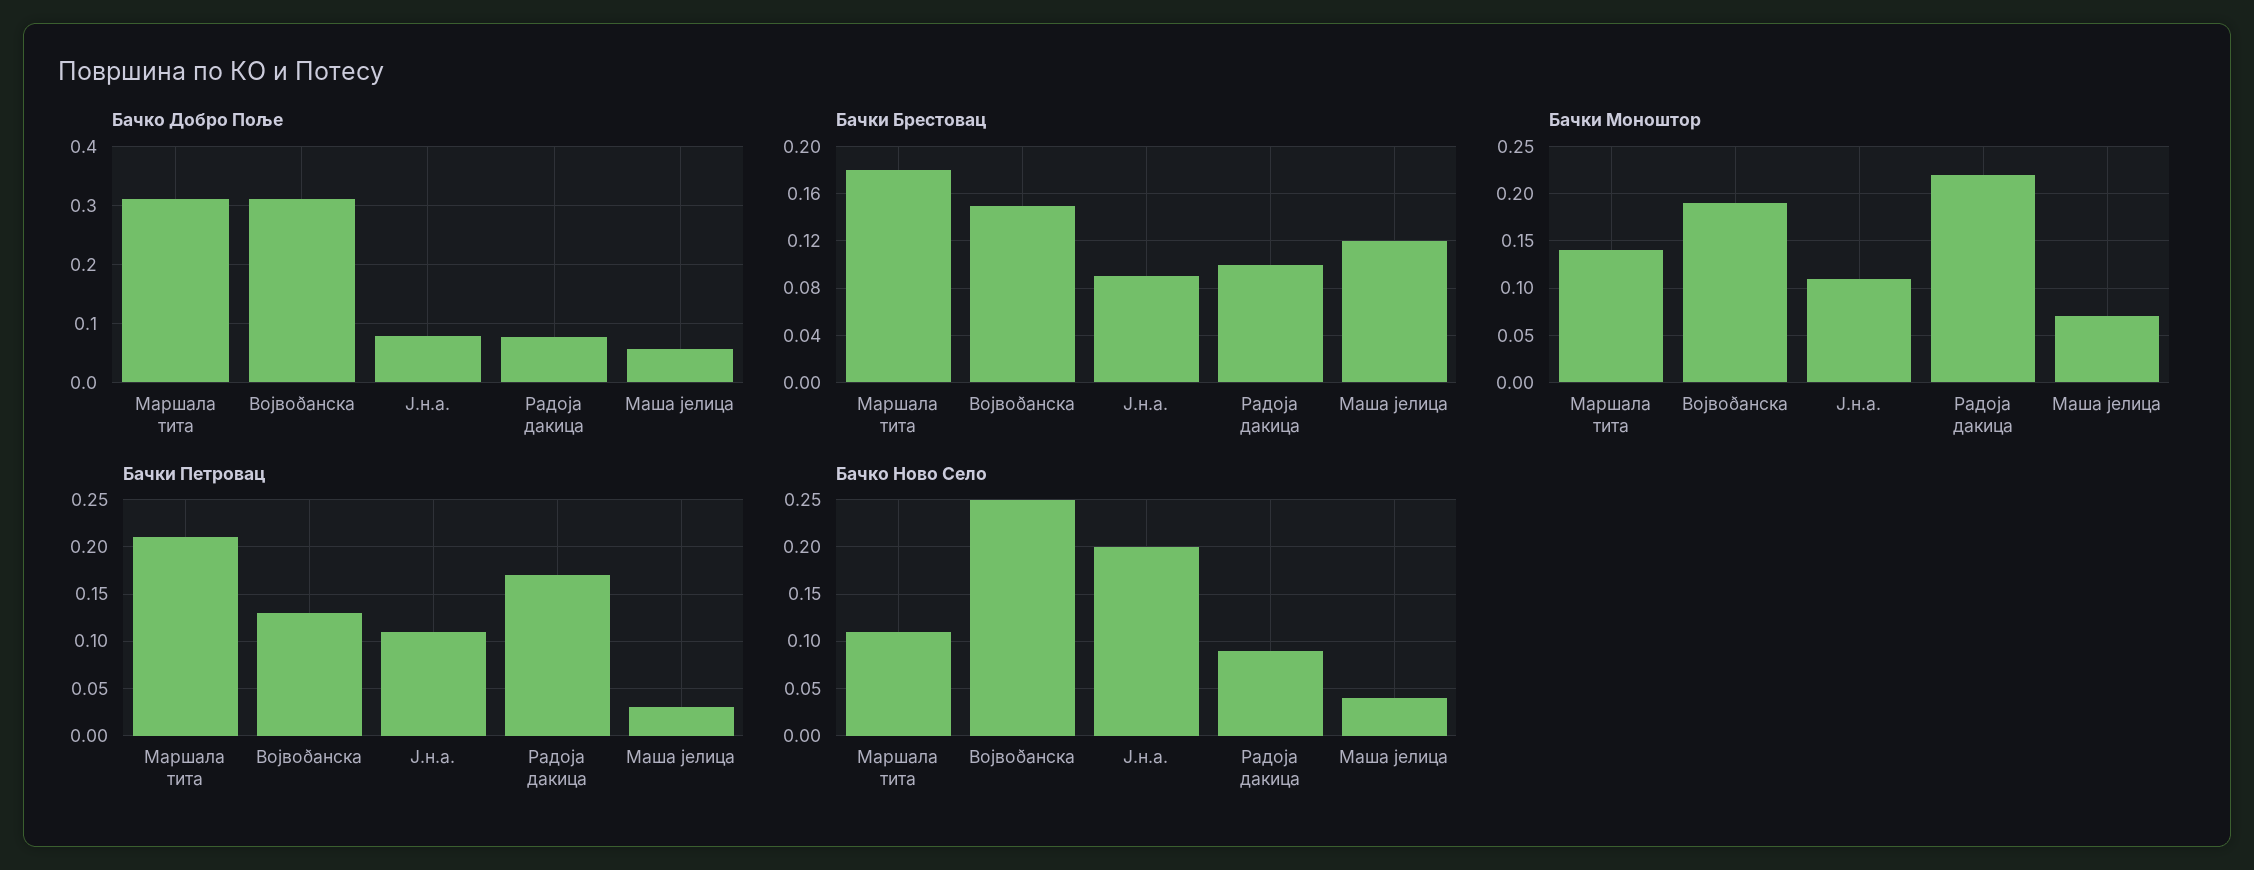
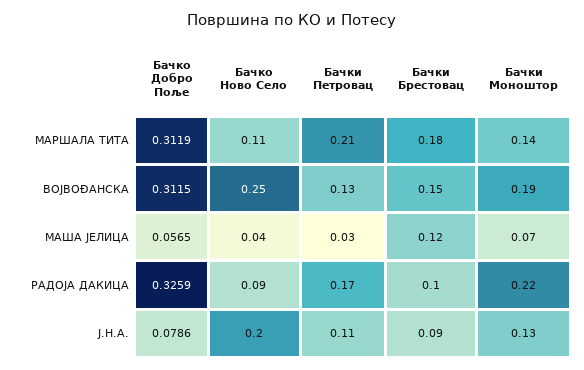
Бачко Добро Поље, Радоја дакица: 0.08 -> 0.3259
Бачки Моноштор, Ј.н.а.: 0.11 -> 0.13

